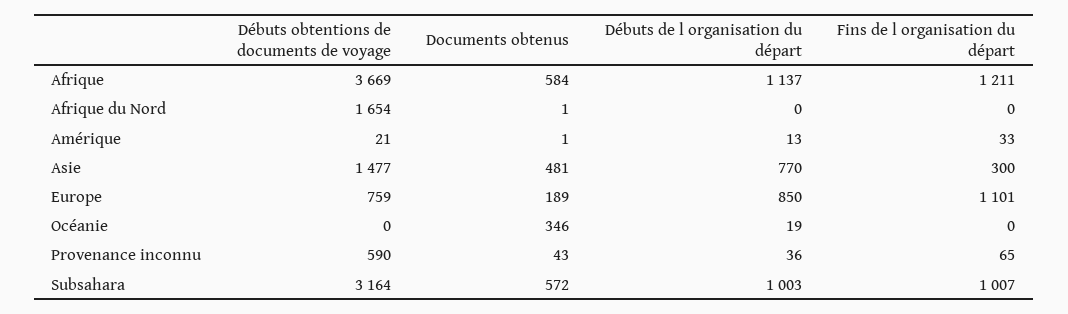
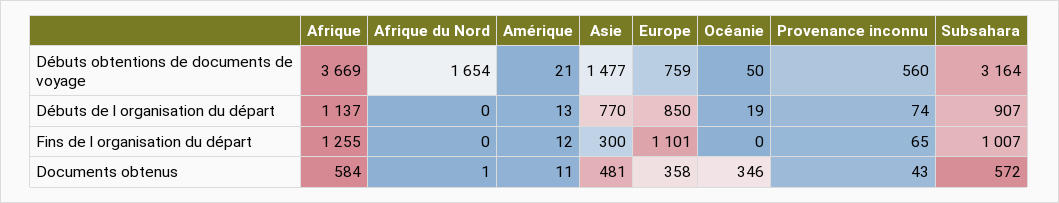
Fins de l organisation du départ, Afrique: 1211 -> 1255
Documents obtenus, Amérique: 1 -> 11
Fins de l organisation du départ, Amérique: 33 -> 12
Documents obtenus, Europe: 189 -> 358
Débuts obtentions de documents de voyage, Océanie: 0 -> 50
Débuts obtentions de documents de voyage, Provenance inconnu: 590 -> 560
Débuts de l organisation du départ, Provenance inconnu: 36 -> 74
Débuts de l organisation du départ, Subsahara: 1003 -> 907

